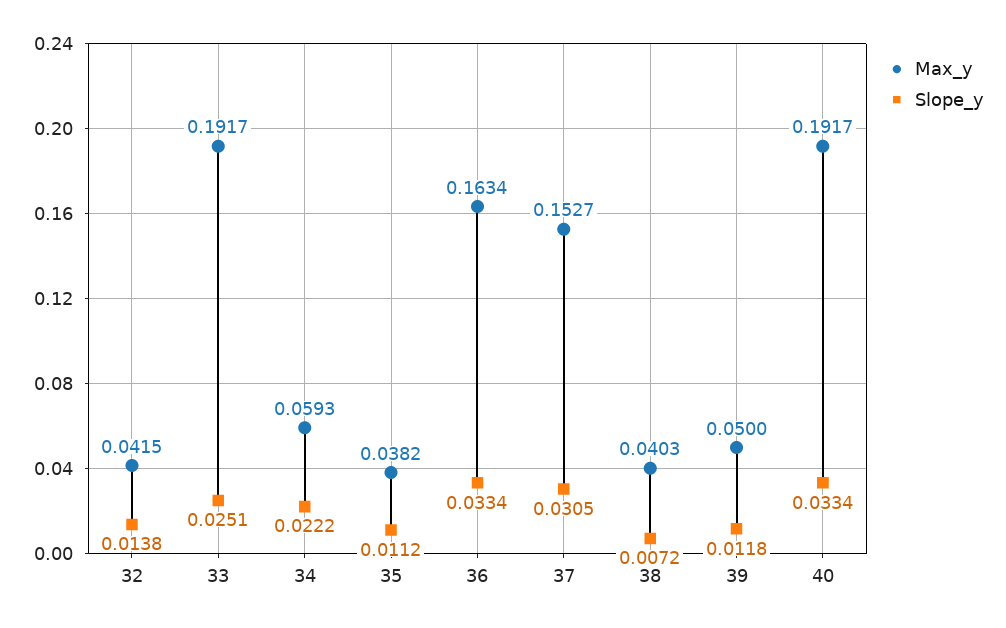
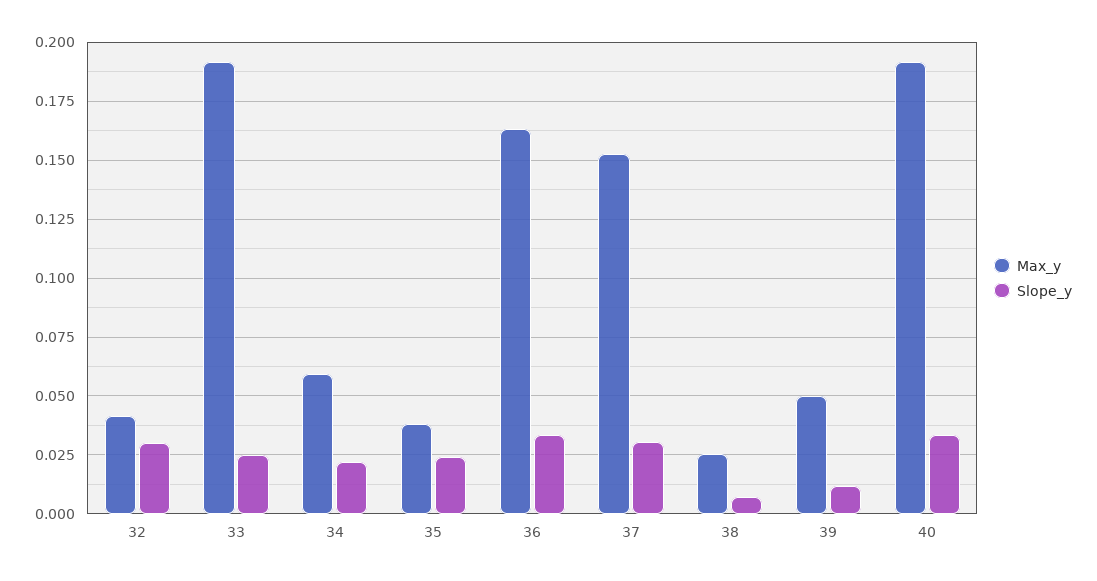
Slope_y, 32: 0.0138 -> 0.03
Slope_y, 35: 0.0112 -> 0.025
Max_y, 38: 0.0403 -> 0.025

